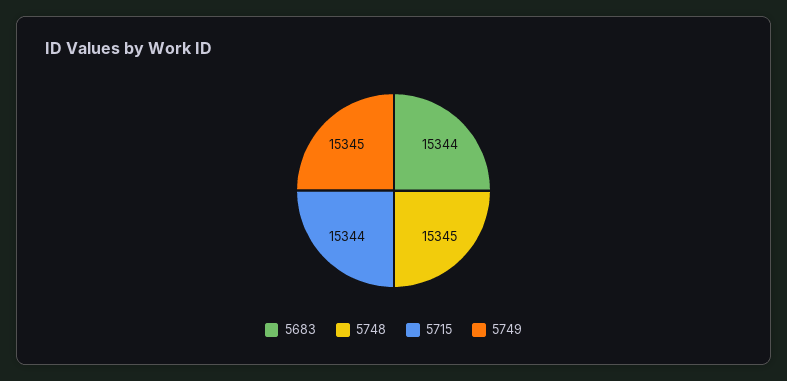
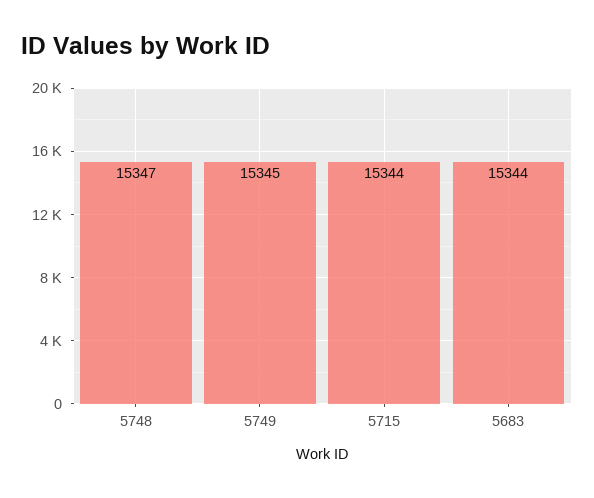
5748: 15345 -> 15347

